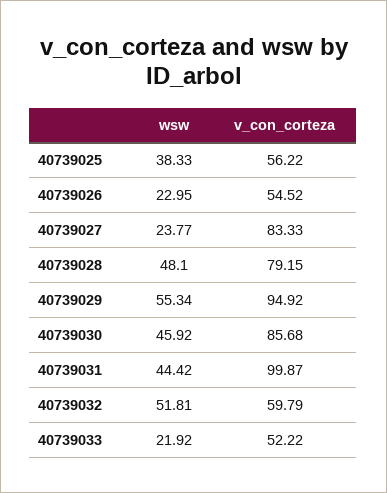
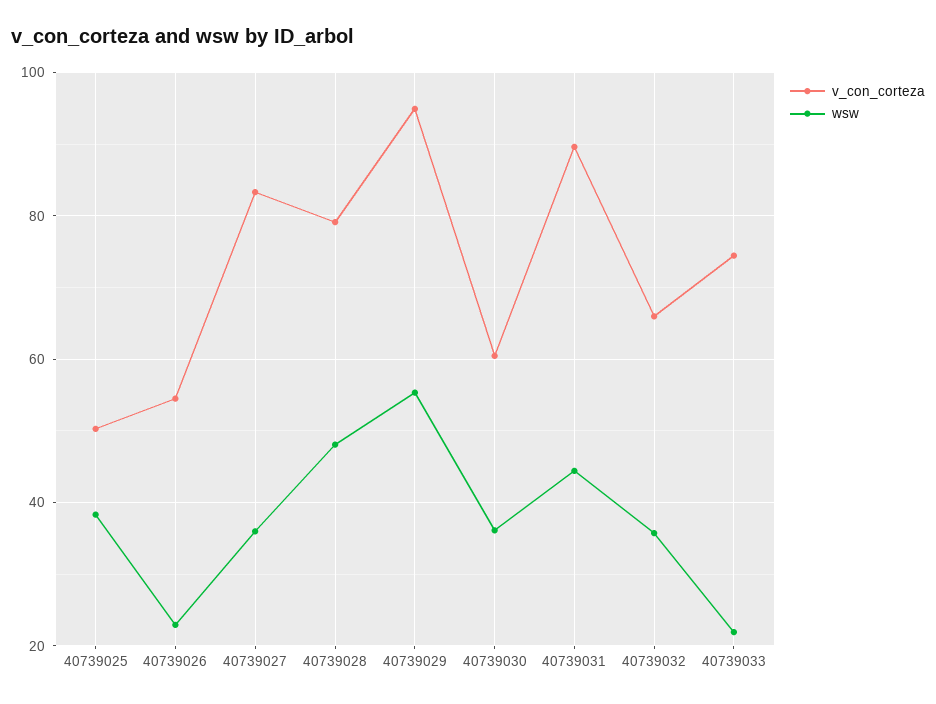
v_con_corteza, 40739025: 56.22 -> 50
wsw, 40739027: 23.77 -> 36
wsw, 40739030: 45.92 -> 36
v_con_corteza, 40739030: 85.68 -> 60
v_con_corteza, 40739031: 99.87 -> 90
wsw, 40739032: 51.81 -> 36
v_con_corteza, 40739032: 59.79 -> 66
v_con_corteza, 40739033: 52.22 -> 74

